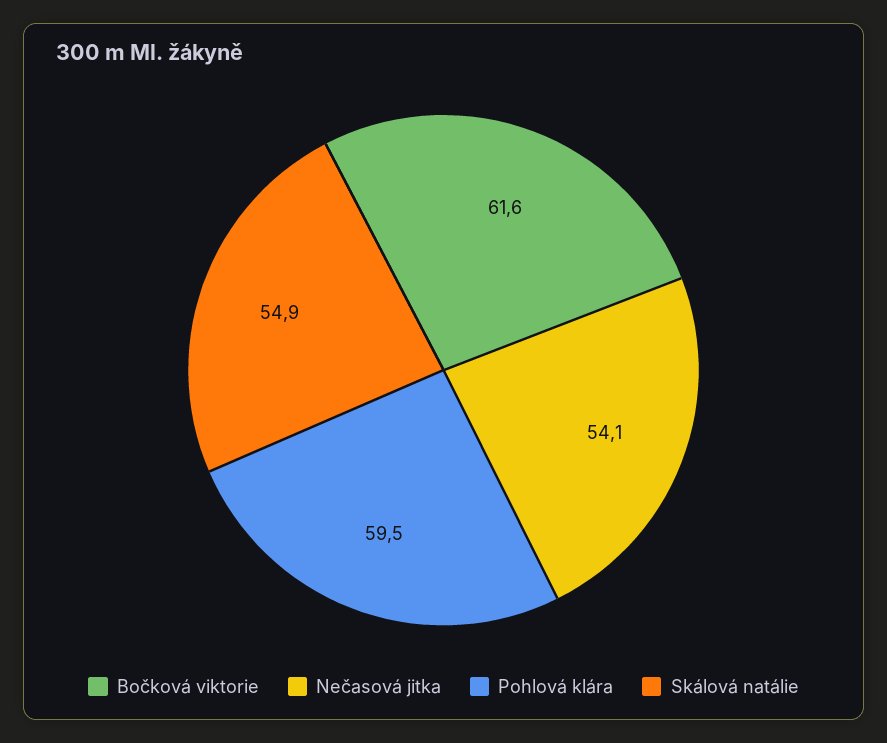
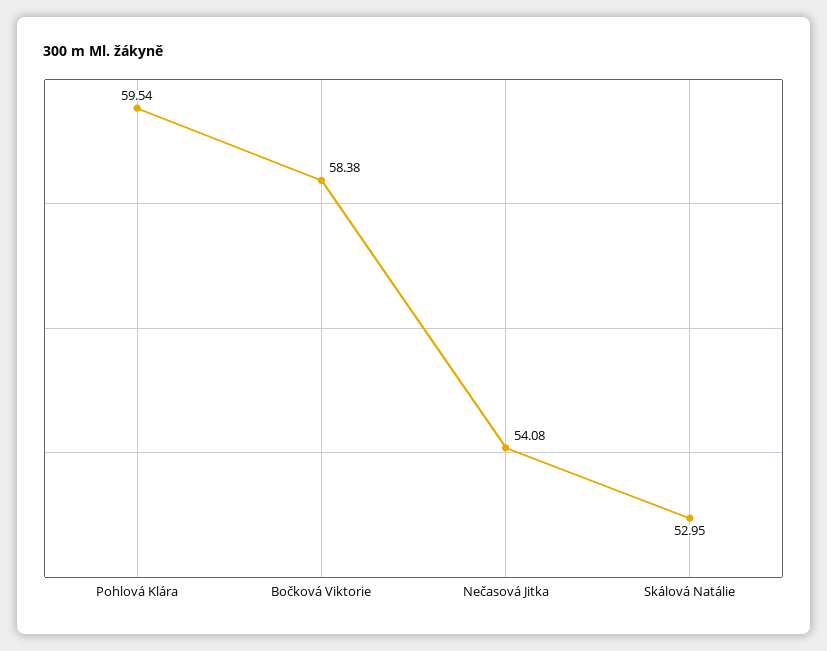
Bočková viktorie: 61.6 -> 58.38
Skálová natálie: 54.9 -> 52.95

